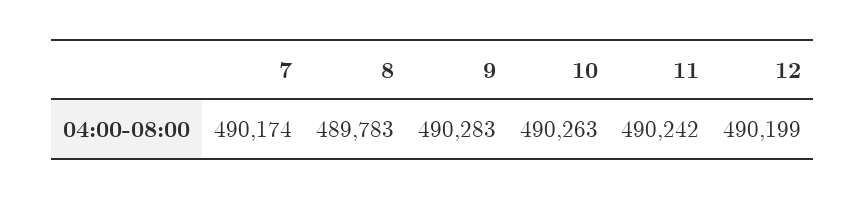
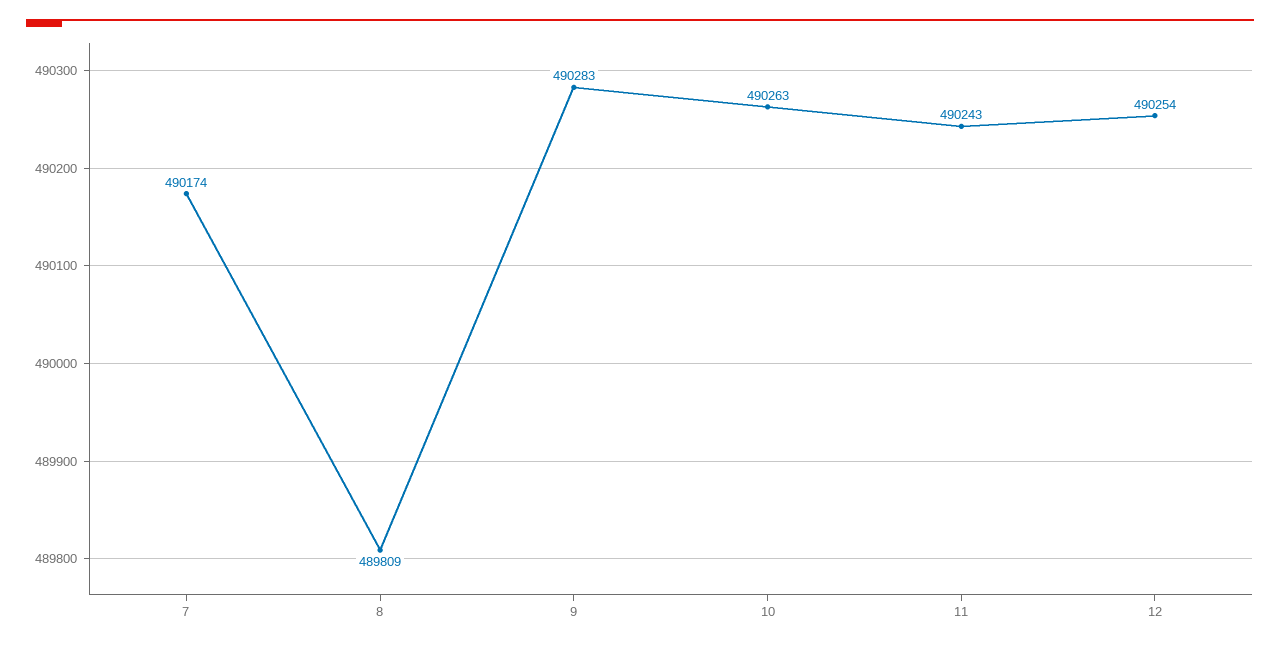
8: 489783 -> 489809
11: 490242 -> 490243
12: 490199 -> 490254

